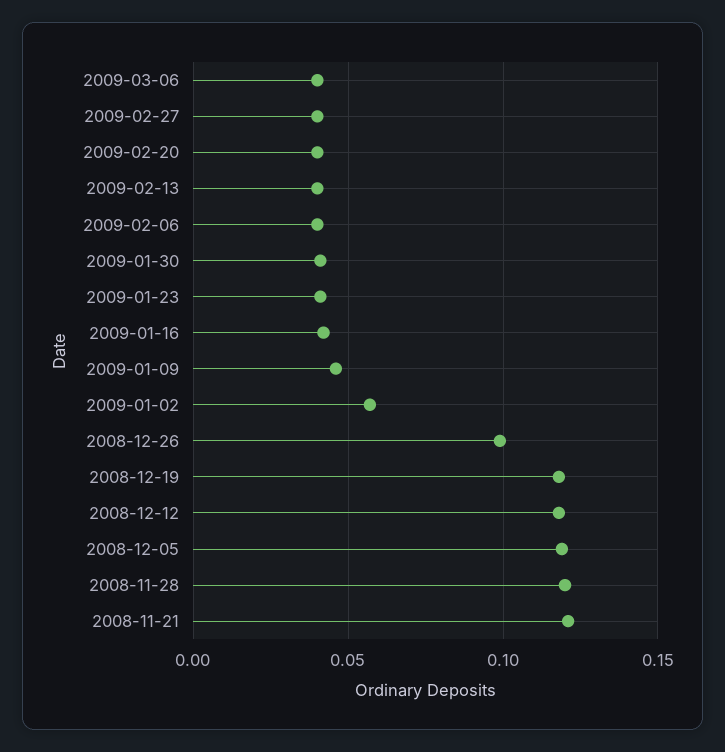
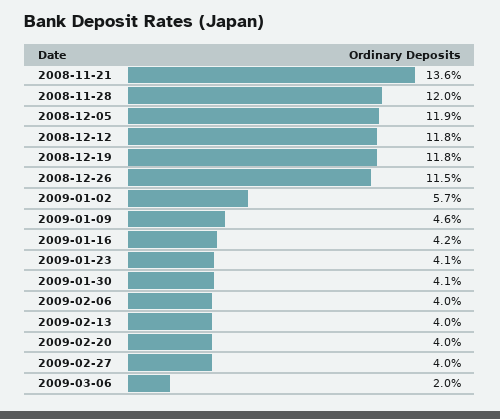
2009-03-06: 0.04 -> 0.02
2008-12-26: 0.1 -> 0.115
2008-11-21: 0.12 -> 0.136

